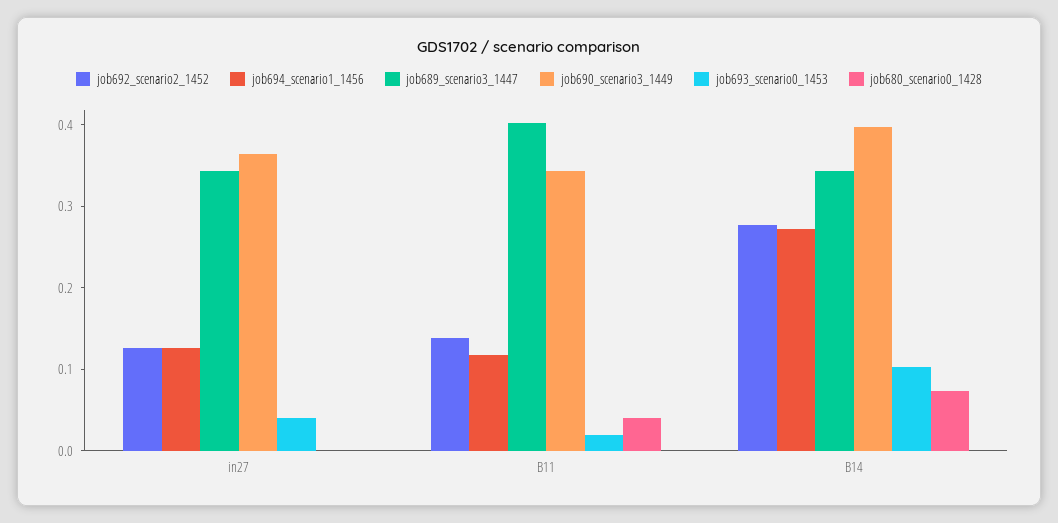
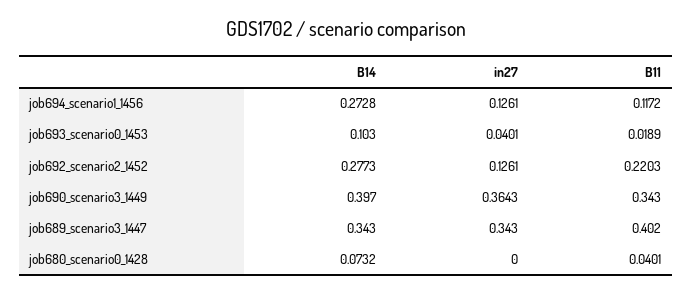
job692_scenario2_1452, B11: 0.14 -> 0.2203

